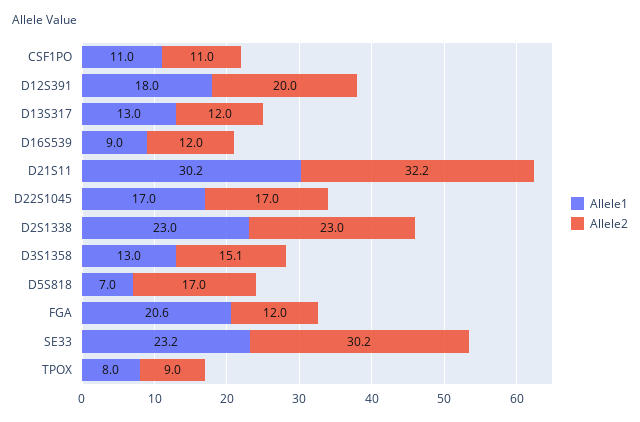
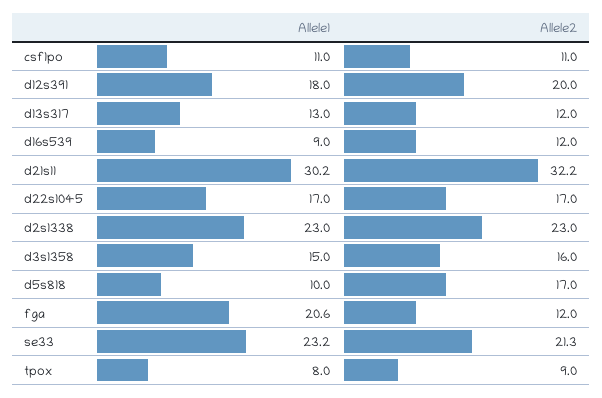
Allele1, D3S1358: 13 -> 15
Allele2, D3S1358: 15.1 -> 16
Allele1, D5S818: 7 -> 10
Allele2, SE33: 30.2 -> 21.3

